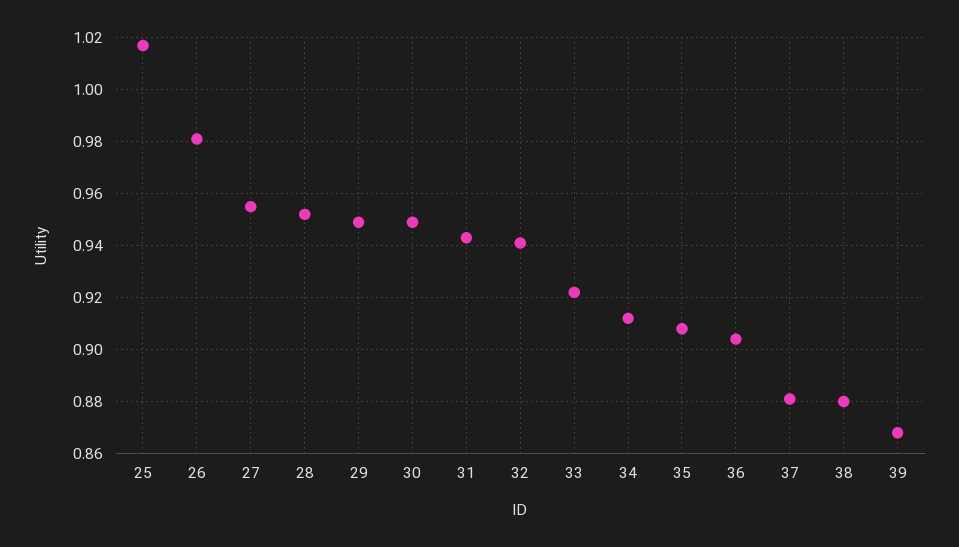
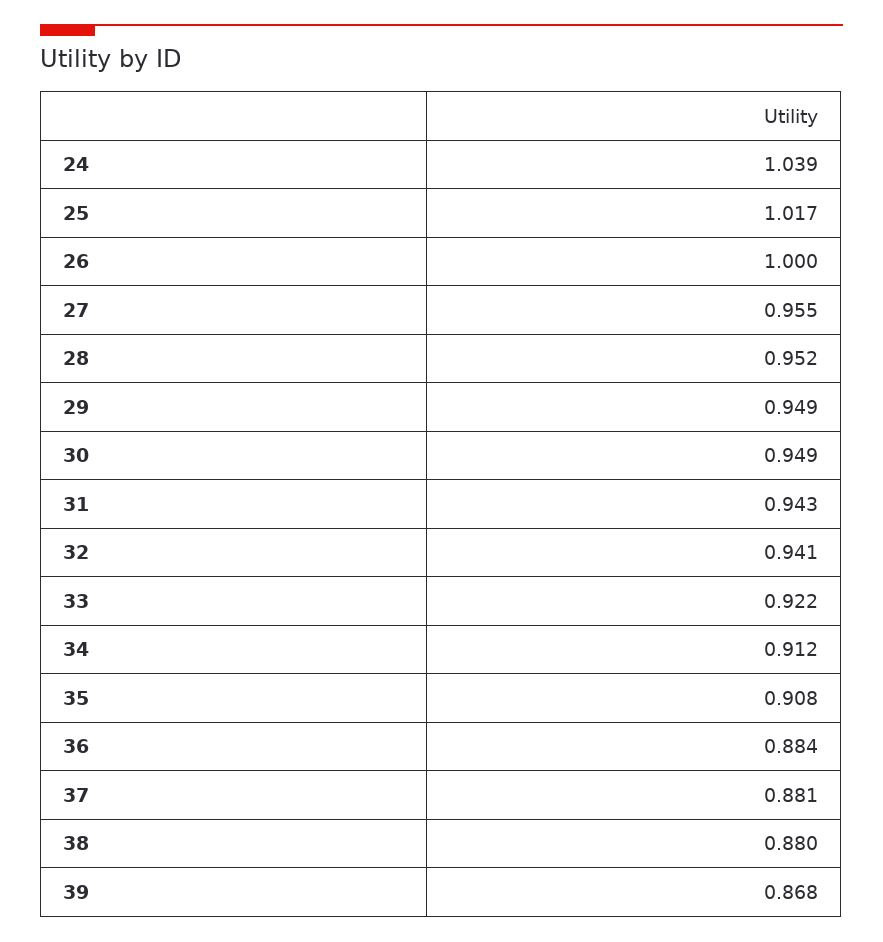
26: 0.98 -> 1
36: 0.905 -> 0.884
24: none -> 1.039

